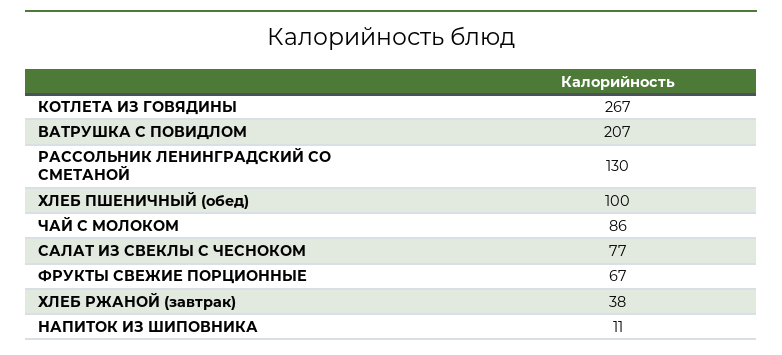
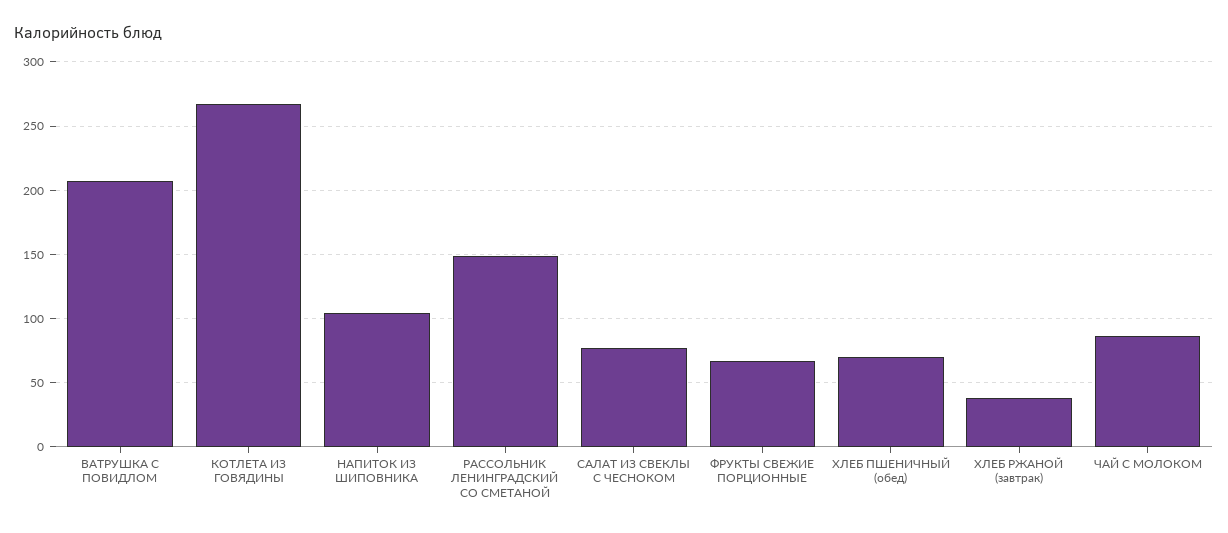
РАССОЛЬНИК ЛЕНИНГРАДСКИЙ СО СМЕТАНОЙ: 130 -> 150
ХЛЕБ ПШЕНИЧНЫЙ (обед): 100 -> 70
НАПИТОК ИЗ ШИПОВНИКА: 11 -> 105

